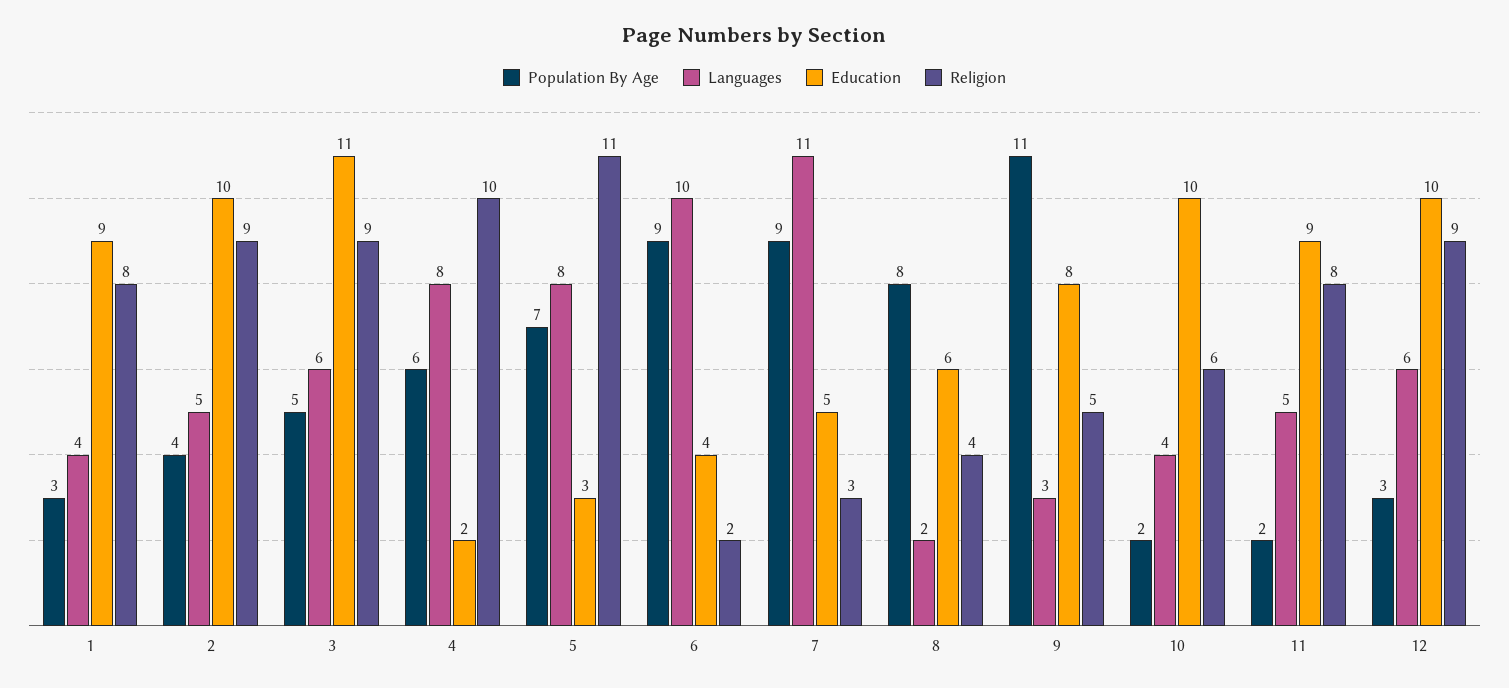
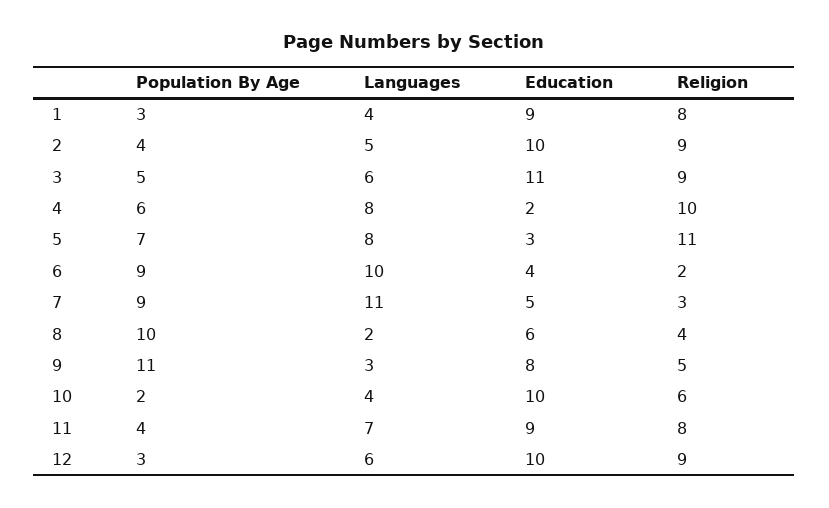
Population By Age, 8: 8 -> 10
Population By Age, 11: 2 -> 4
Languages, 11: 5 -> 7

